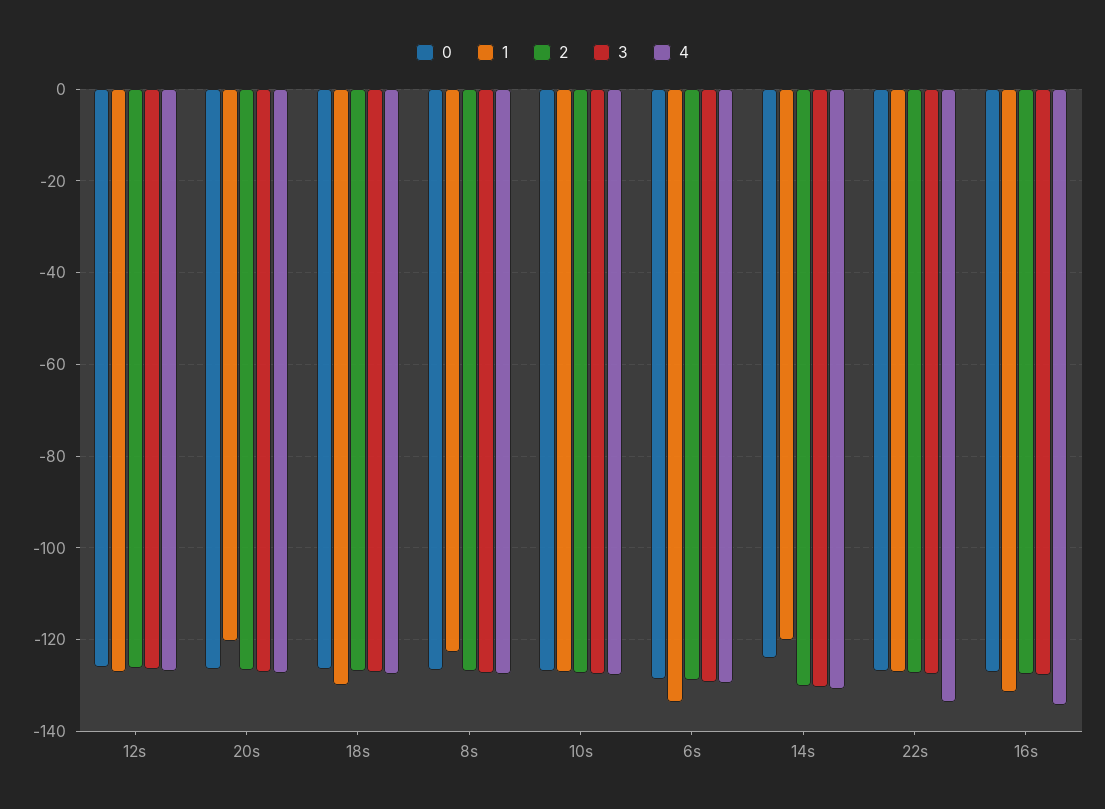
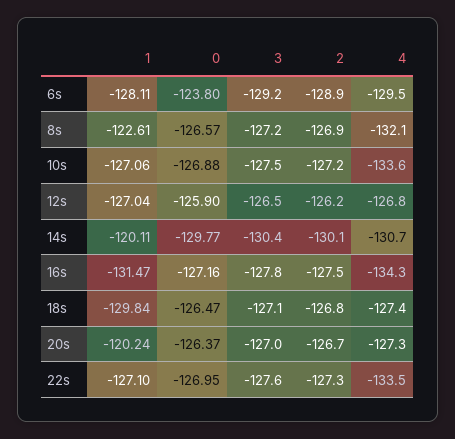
4, 8s: -128 -> -132.1
4, 10s: -128 -> -133.6
0, 6s: -128 -> -123.8
1, 6s: -134 -> -128.11
0, 14s: -124 -> -129.77

